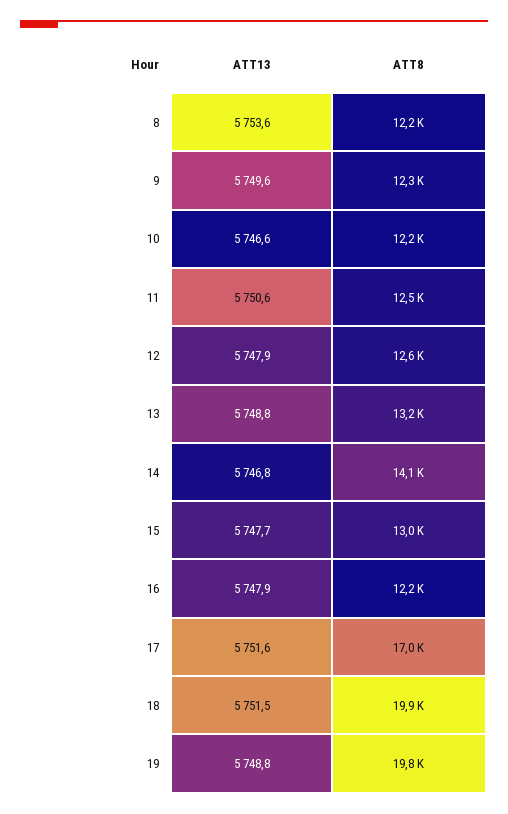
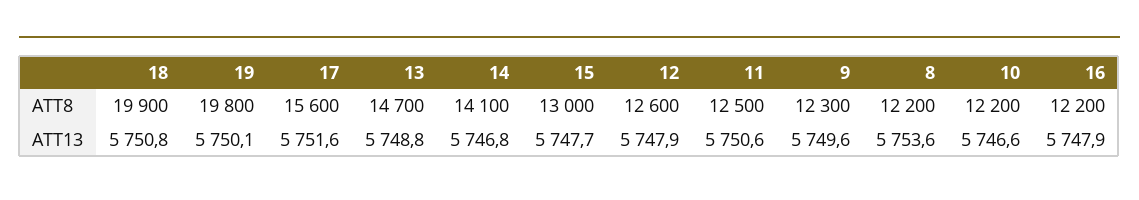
ATT8, 13: 13200 -> 14700
ATT8, 17: 17000 -> 15600
ATT13, 18: 5751.5 -> 5750.8
ATT13, 19: 5748.8 -> 5750.1

